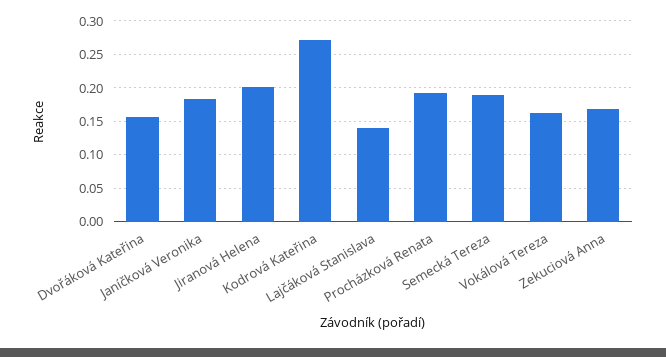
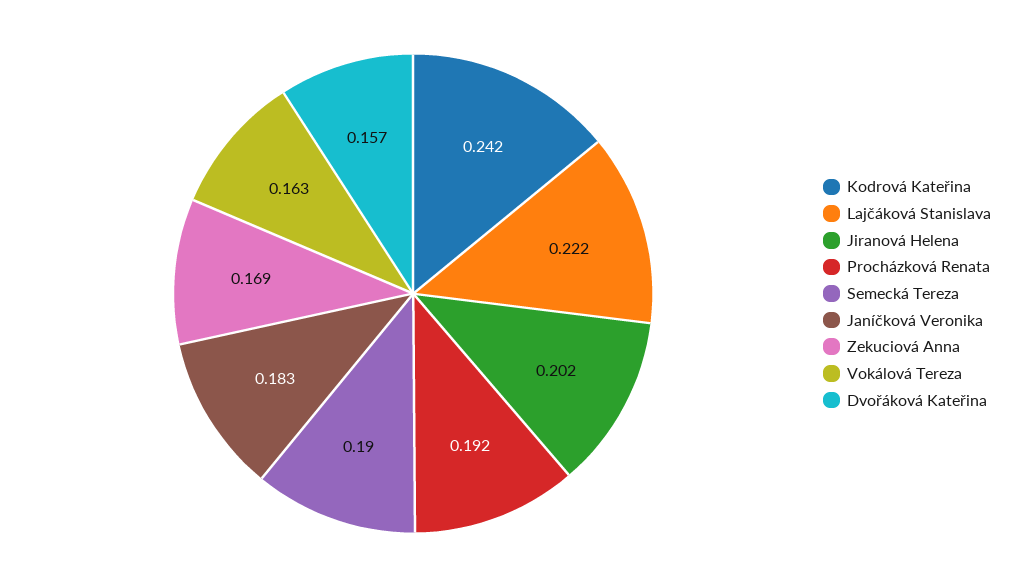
Kodrová Kateřina: 0.27 -> 0.242
Lajčáková Stanislava: 0.14 -> 0.222

